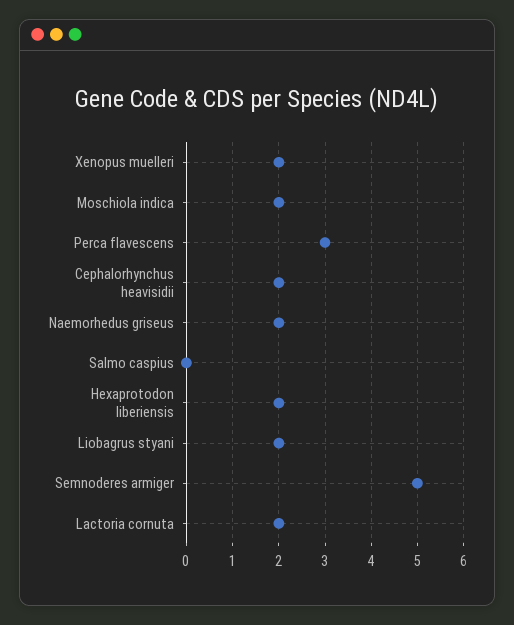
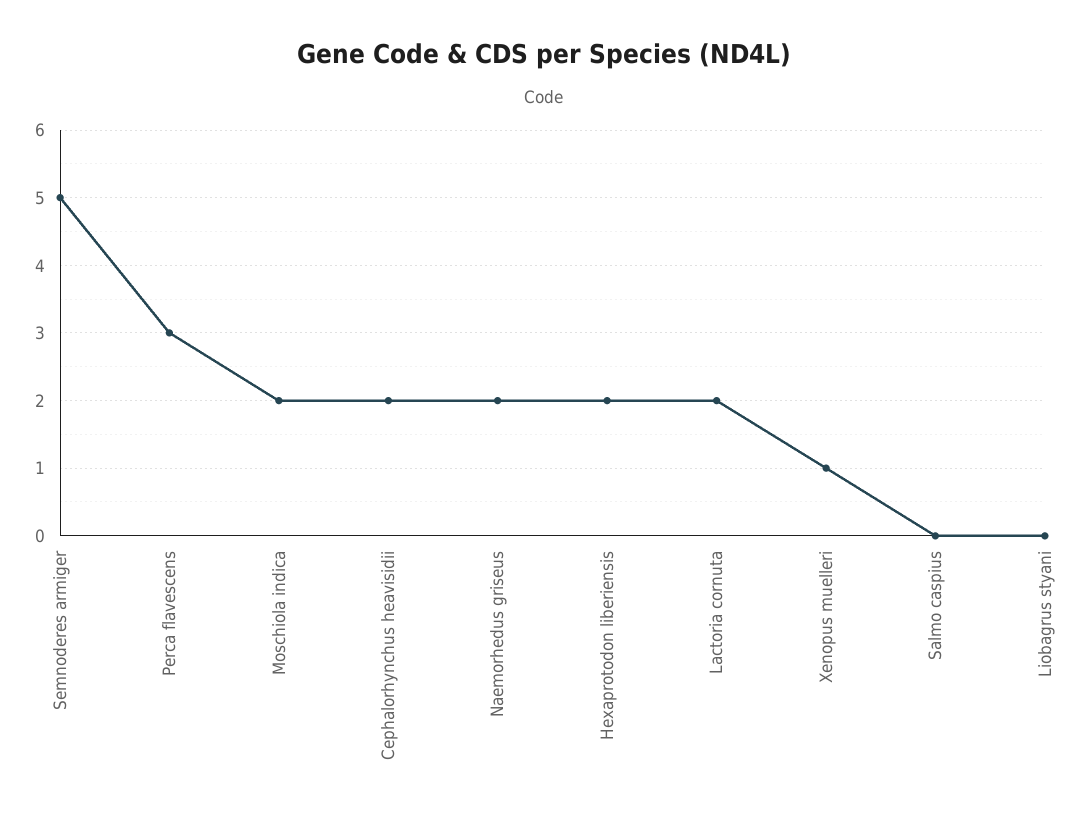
Xenopus muelleri: 2 -> 1
Liobagrus styani: 2 -> 0

